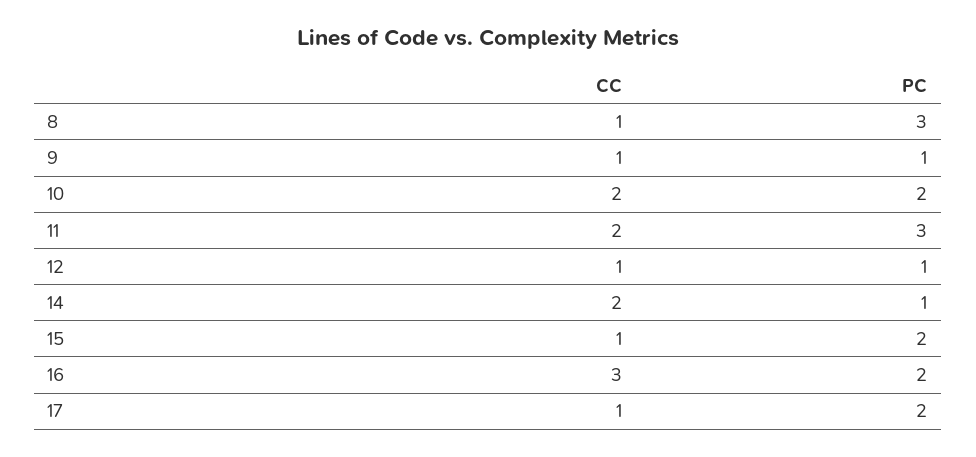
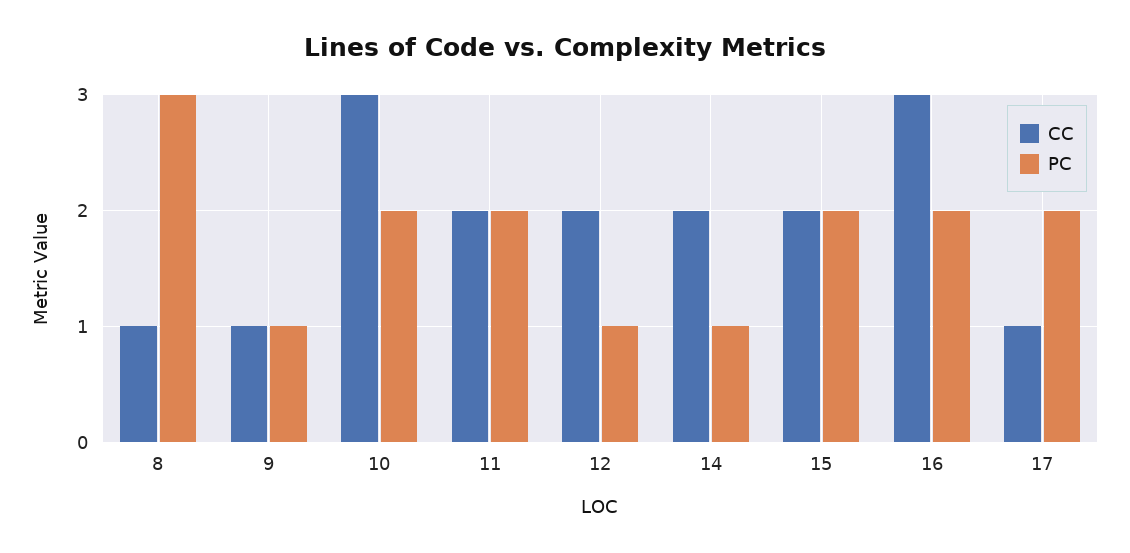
CC, 10: 2 -> 3
PC, 11: 3 -> 2
CC, 12: 1 -> 2
CC, 15: 1 -> 2

